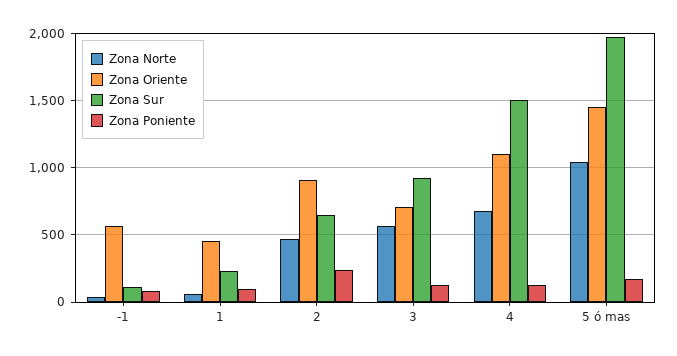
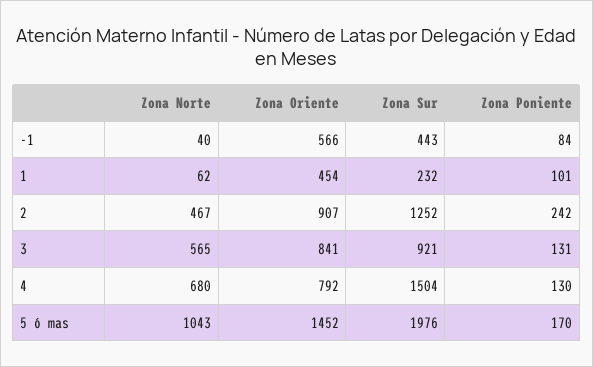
Zona Sur, -1: 100 -> 443
Zona Sur, 2: 650 -> 1252
Zona Oriente, 3: 700 -> 841
Zona Oriente, 4: 1100 -> 792

